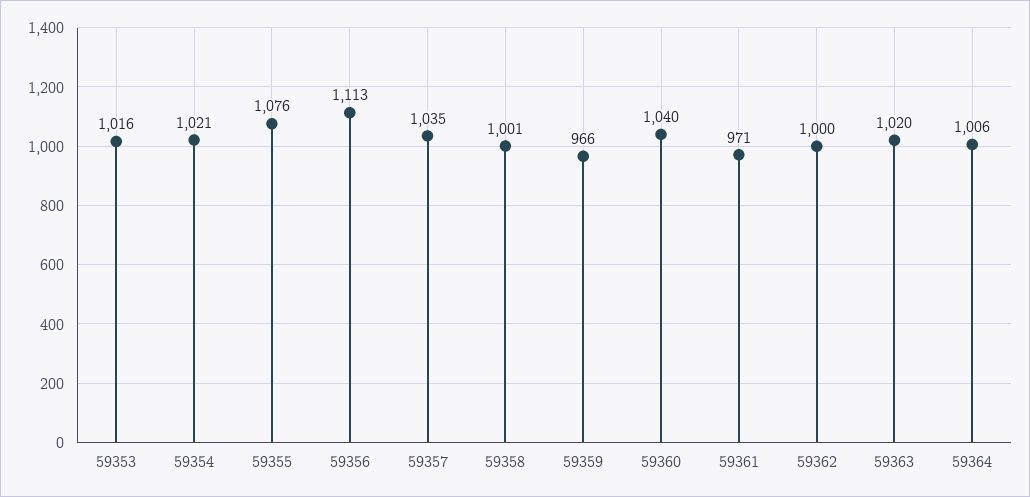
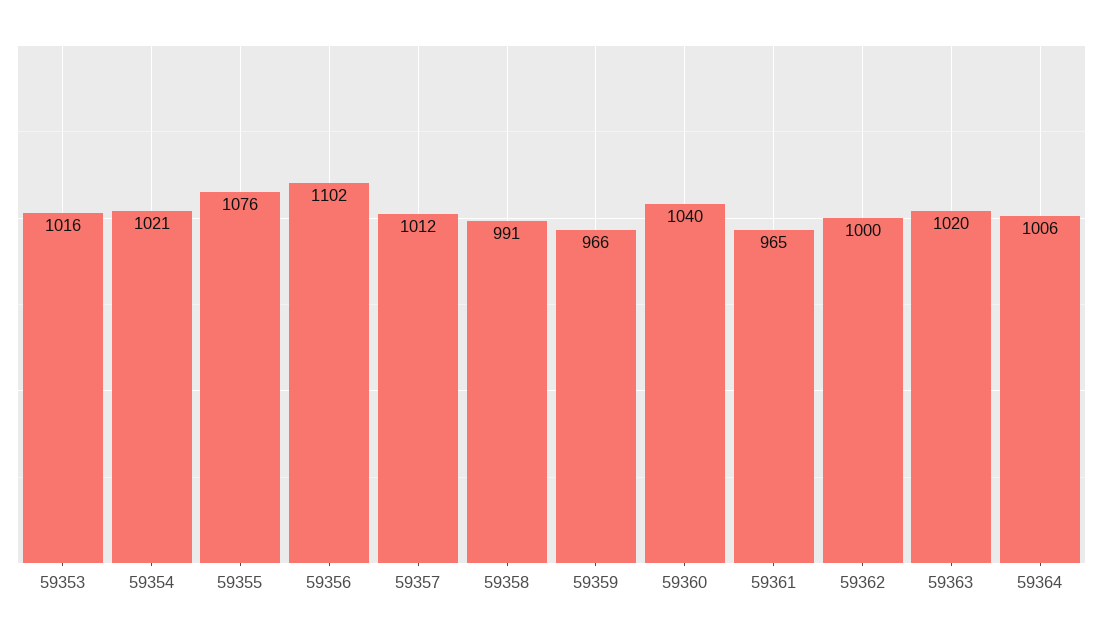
59356: 1113 -> 1102
59357: 1035 -> 1012
59358: 1001 -> 991
59361: 971 -> 965

